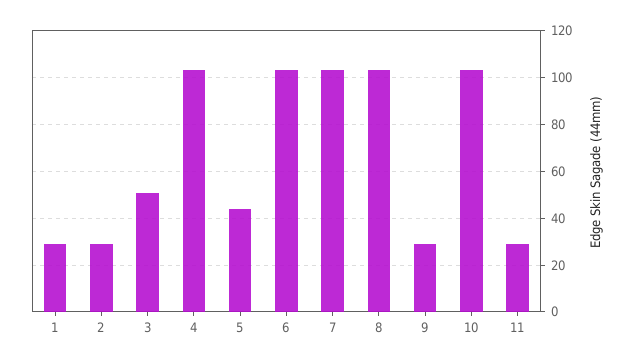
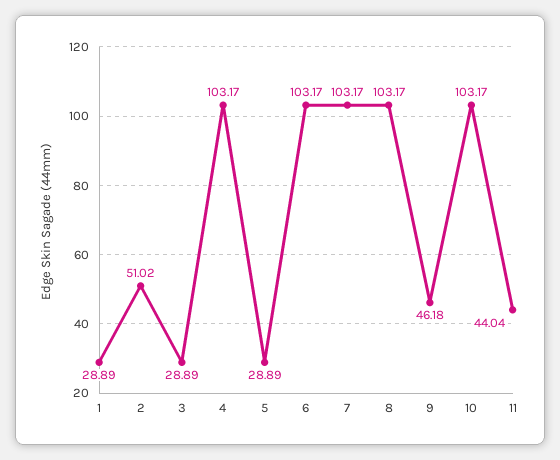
2: 30 -> 51.02
3: 50 -> 28.89
5: 45 -> 28.89
9: 30 -> 46.18
11: 30 -> 44.04

